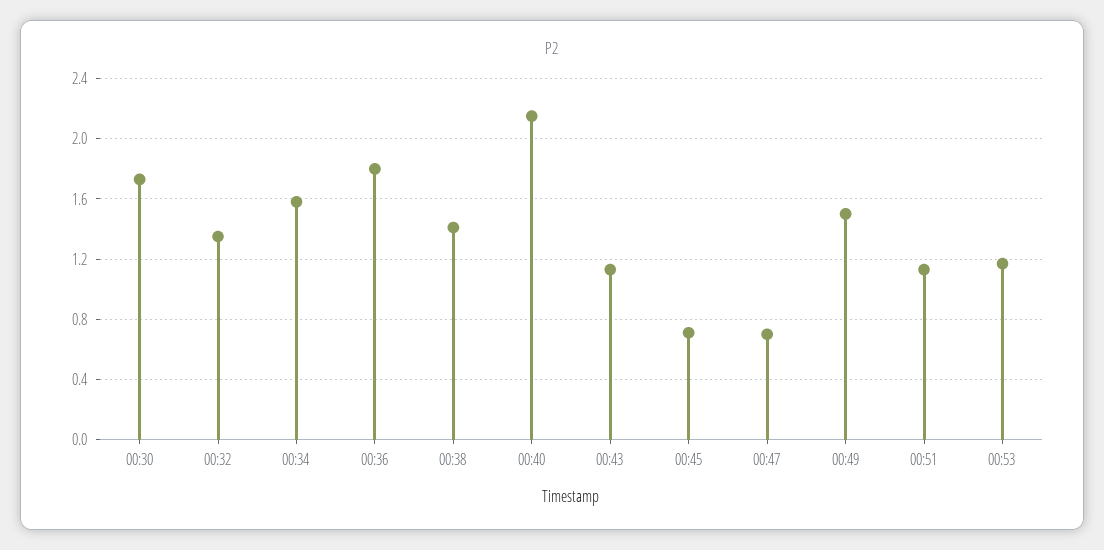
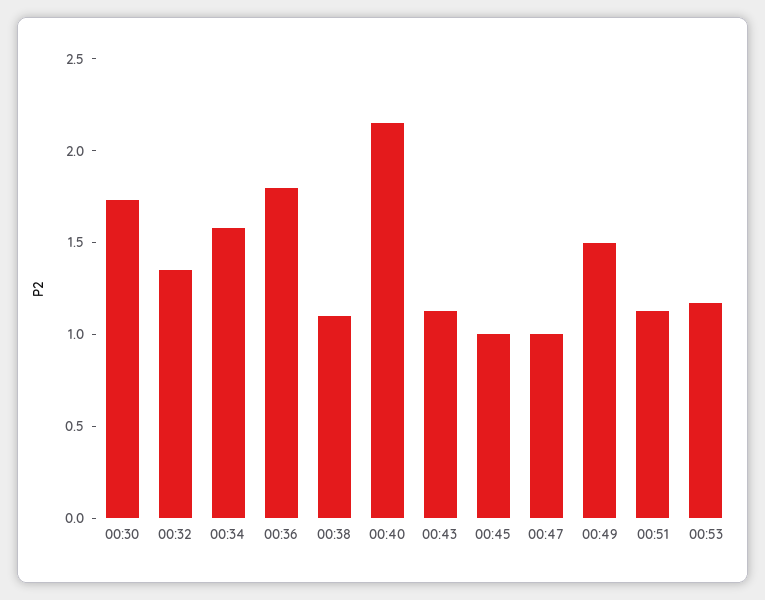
00:38: 1.4 -> 1.1
00:45: 0.7 -> 1
00:47: 0.7 -> 1

